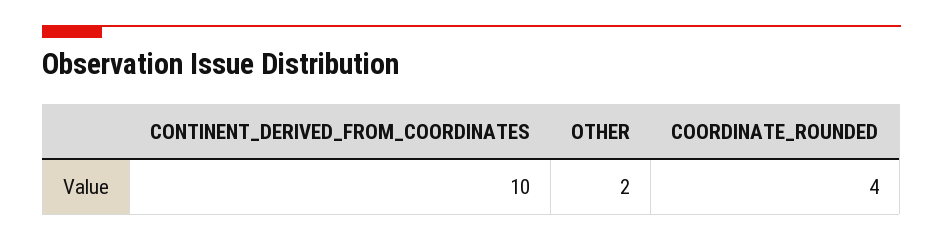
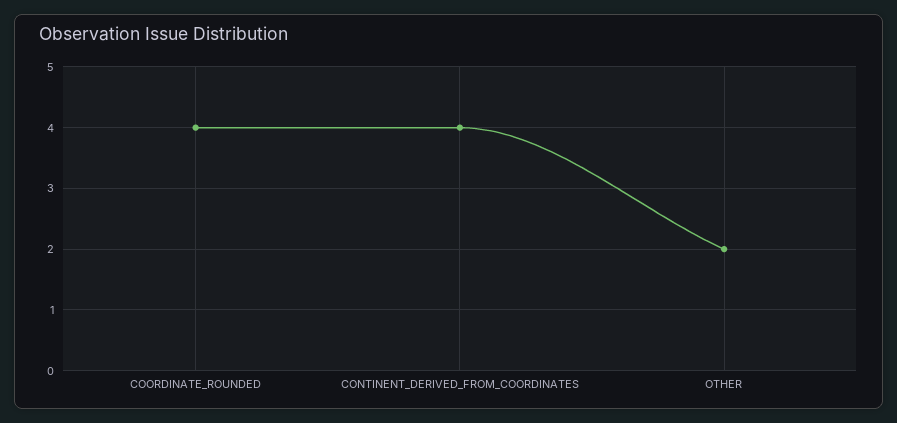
CONTINENT_DERIVED_FROM_COORDINATES: 10 -> 4

